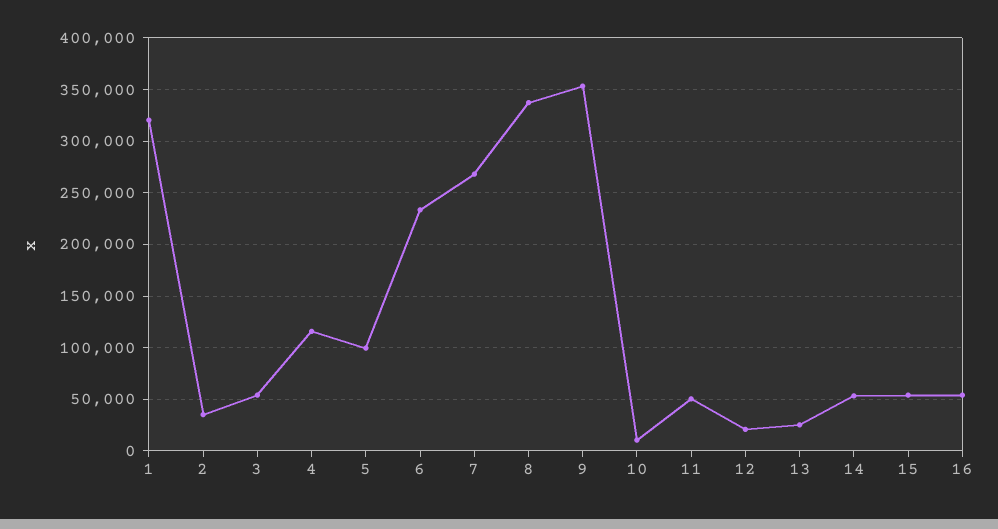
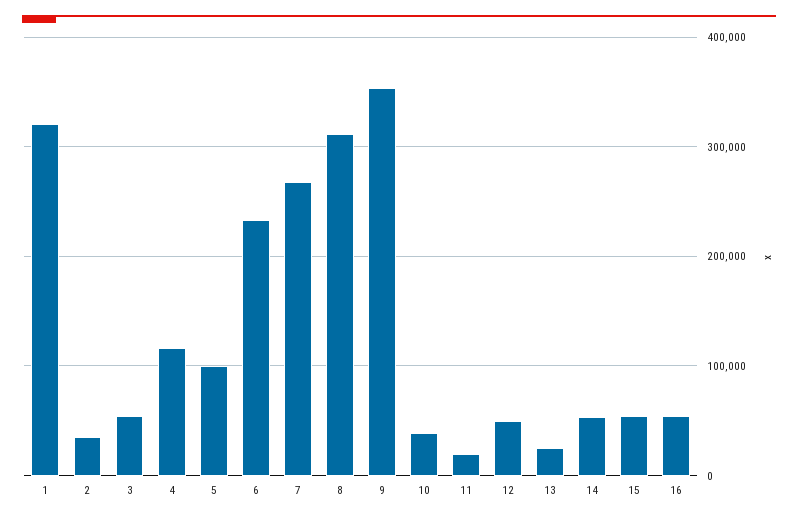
8: 340000 -> 310000
10: 10000 -> 40000
11: 50000 -> 20000
12: 20000 -> 50000

